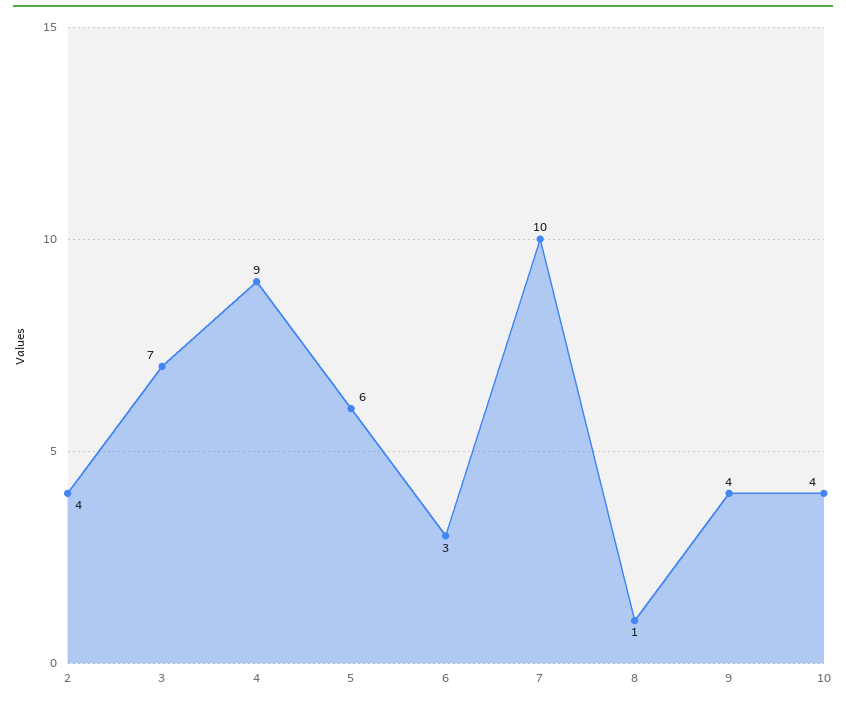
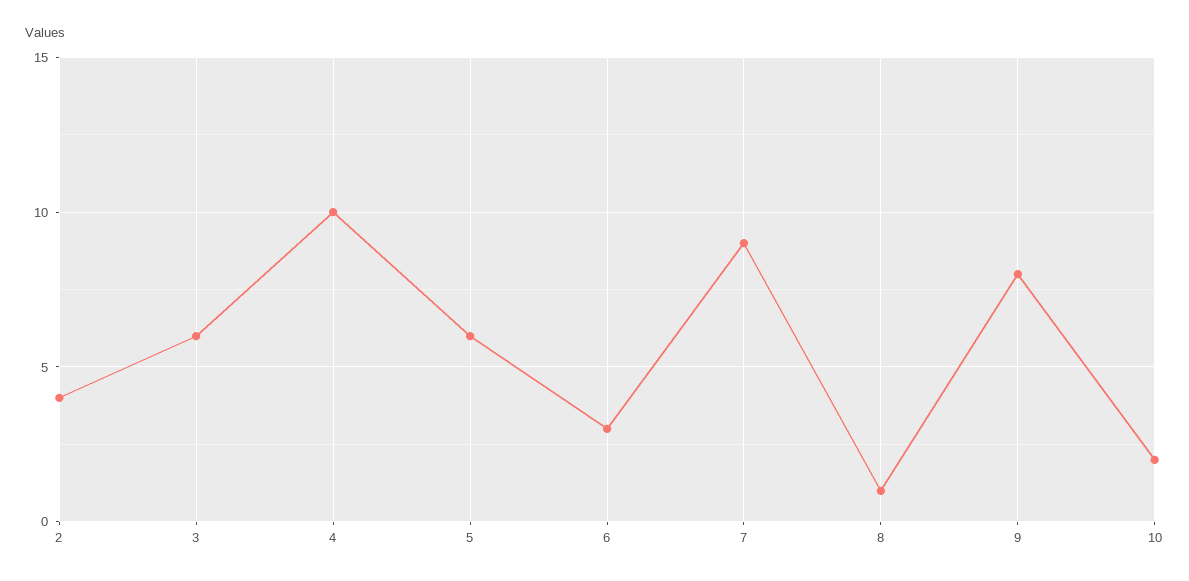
3: 7 -> 6
4: 9 -> 10
7: 10 -> 9
9: 4 -> 8
10: 4 -> 2

